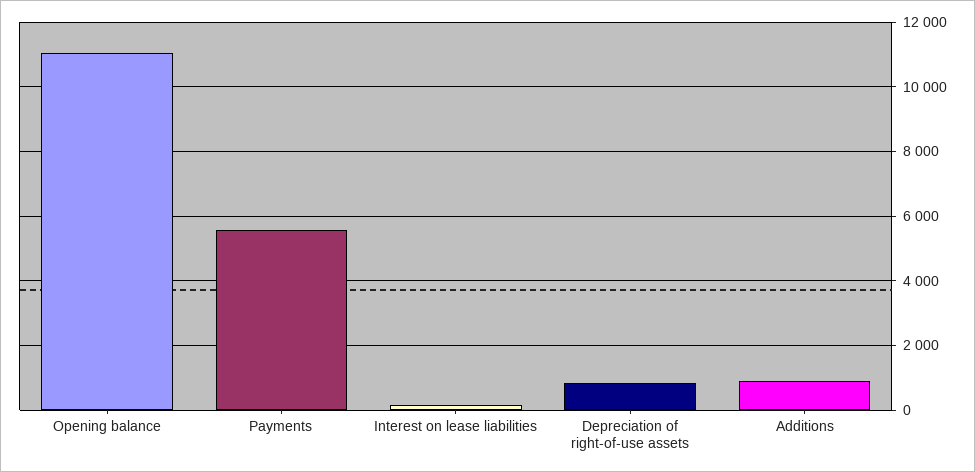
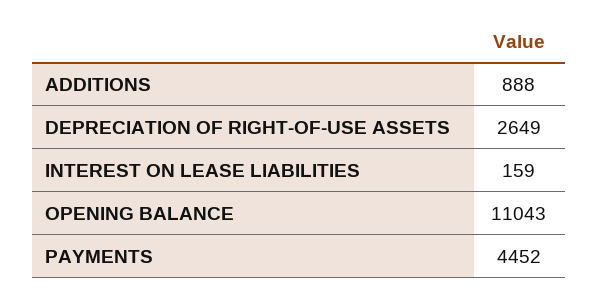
Payments: 5600 -> 4452
Depreciation of right-of-use assets: 800 -> 2649

